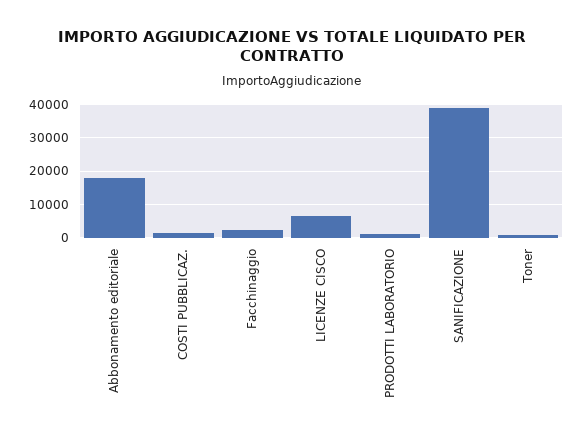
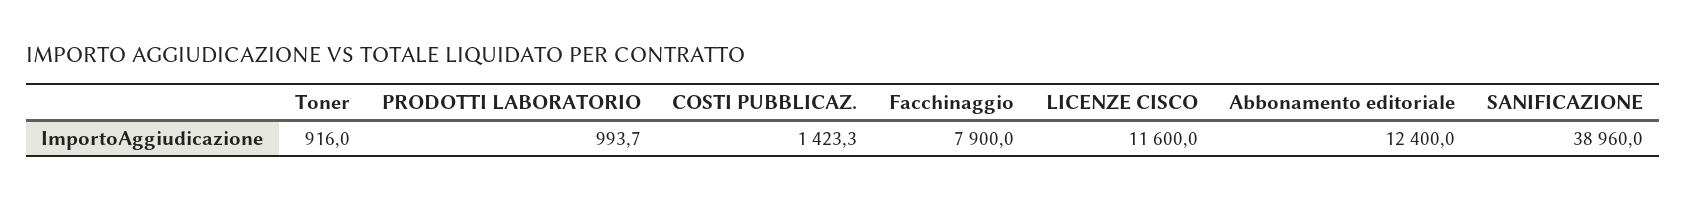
Abbonamento editoriale: 18000 -> 12400
Facchinaggio: 2000 -> 7900
LICENZE CISCO: 6000 -> 11600

